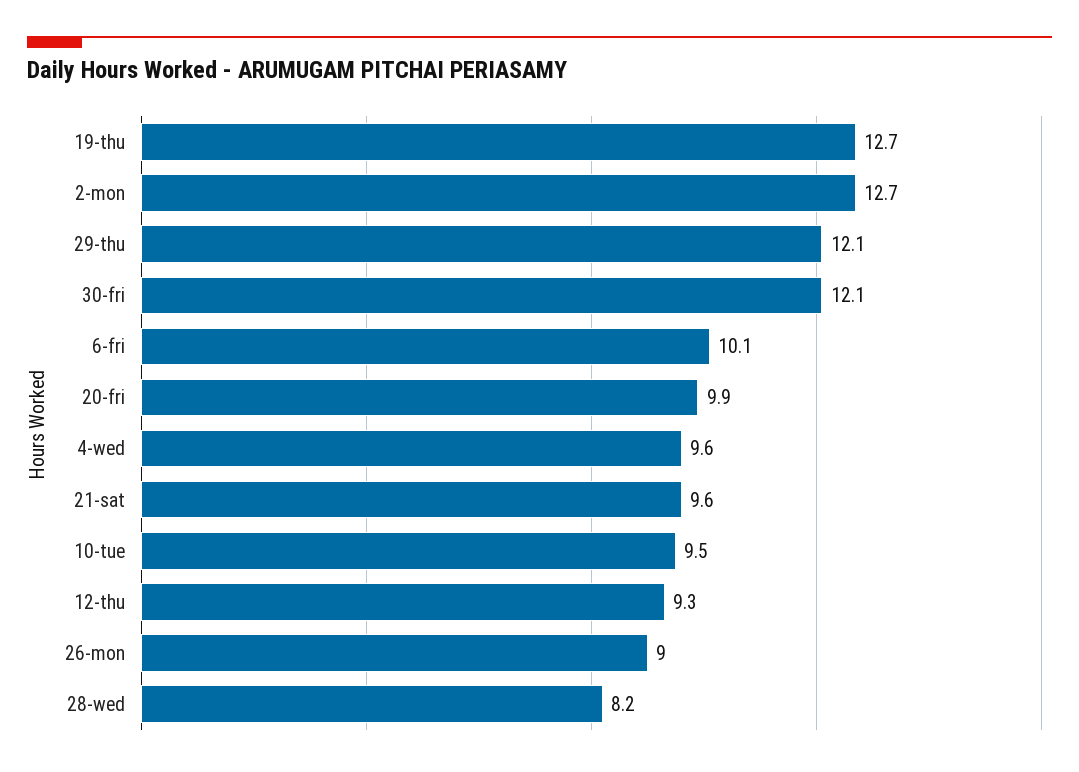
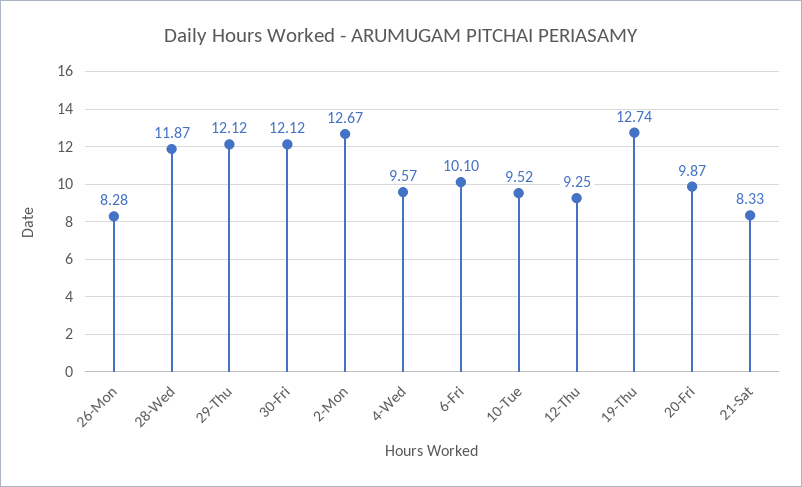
21-sat: 9.6 -> 8.33
26-mon: 9 -> 8.28
28-wed: 8.2 -> 11.87

